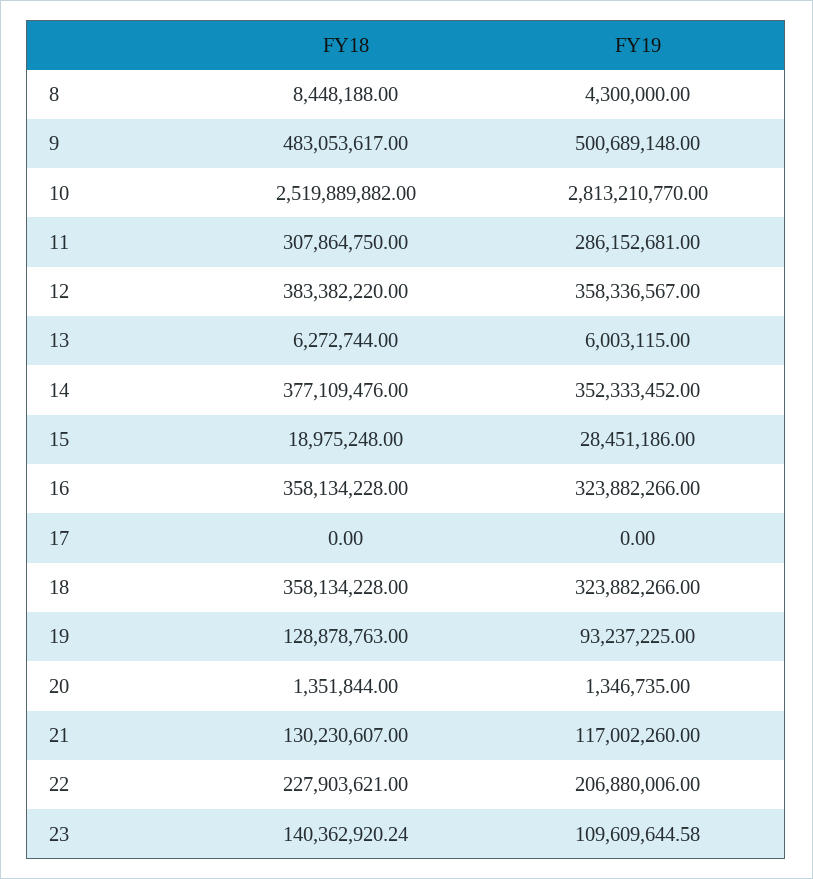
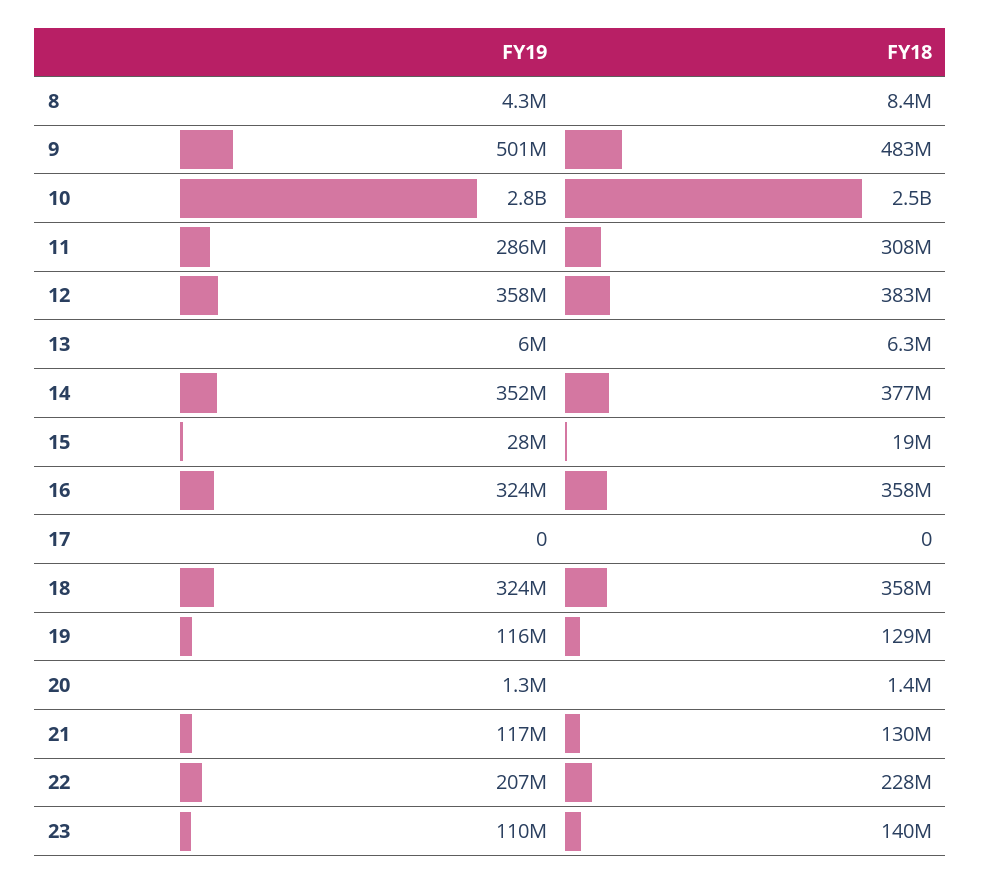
FY19, 19: 93237225 -> 116000000

